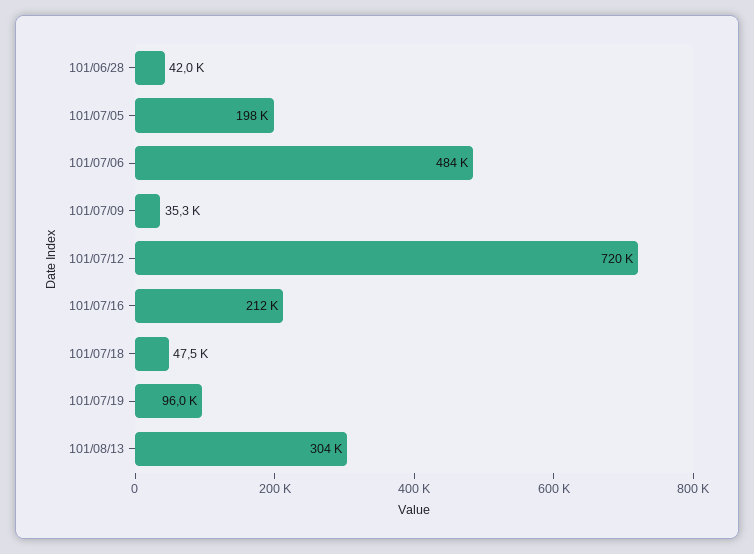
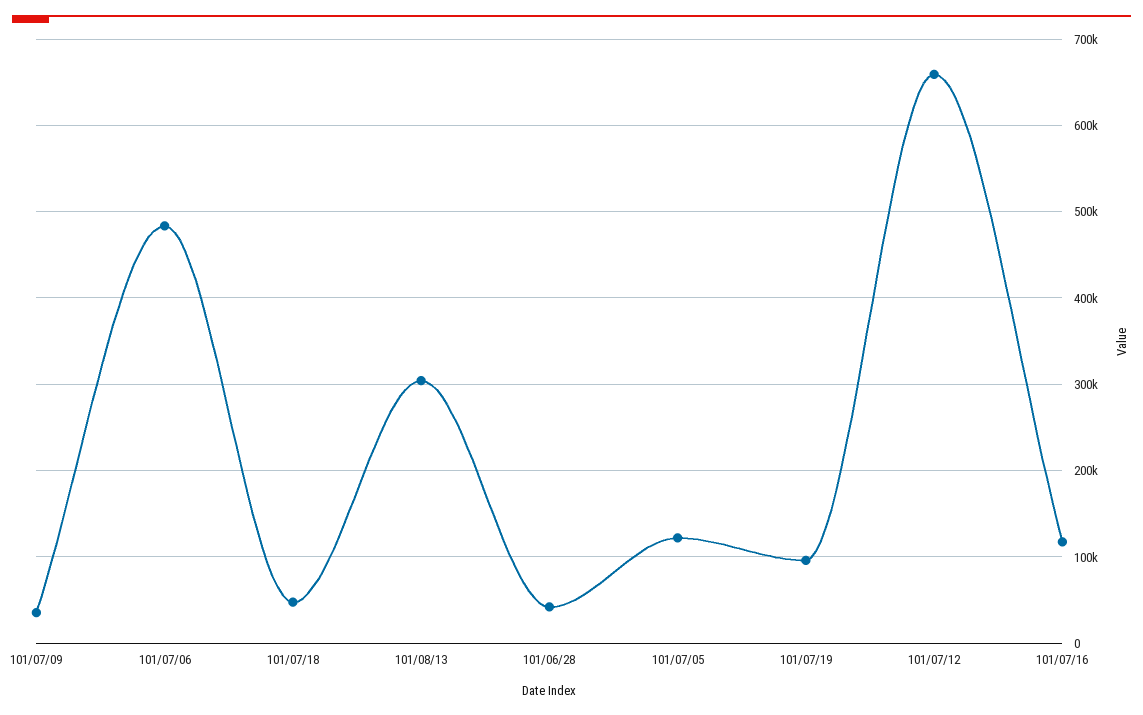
101/07/05: 198000 -> 120000
101/07/12: 720000 -> 660000
101/07/16: 212000 -> 120000

